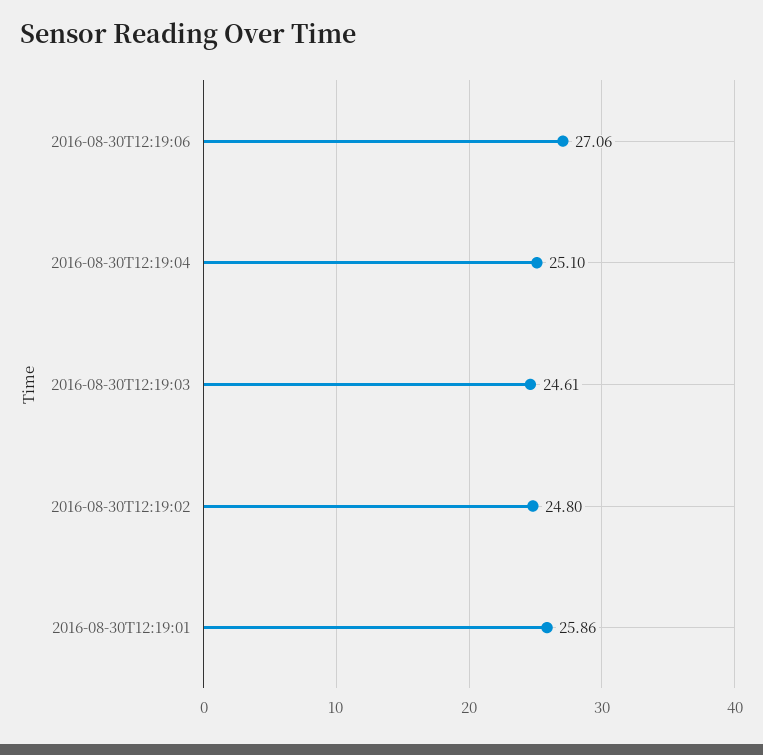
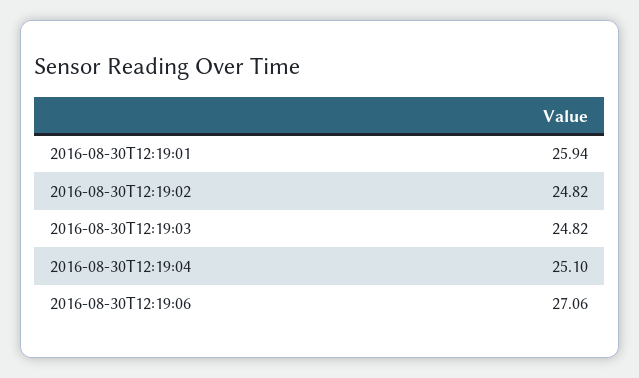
2016-08-30T12:19:03: 24.61 -> 24.82
2016-08-30T12:19:02: 24.8 -> 24.82
2016-08-30T12:19:01: 25.86 -> 25.94

